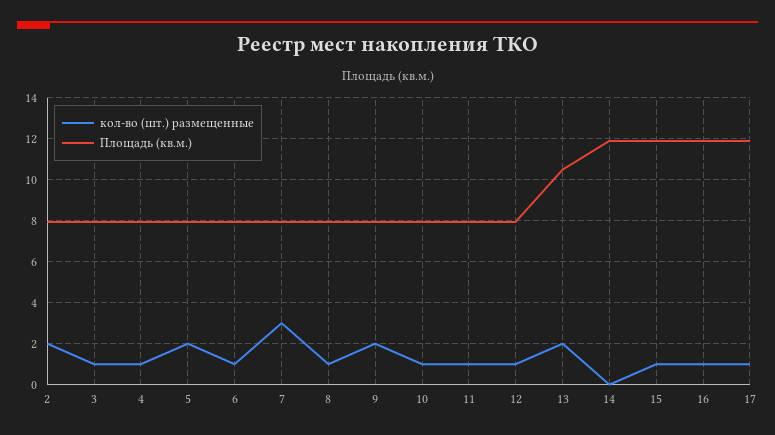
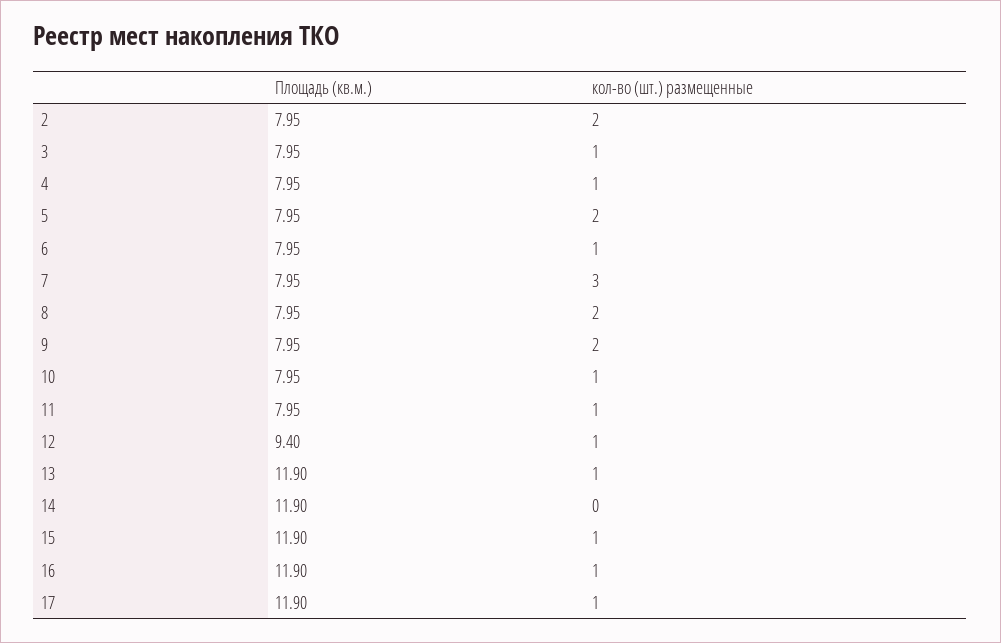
кол-во (шт.) размещенные, 8: 1 -> 2
Площадь (кв.м.), 12: 8 -> 9.4
кол-во (шт.) размещенные, 13: 2 -> 1
Площадь (кв.м.), 13: 10.5 -> 11.9

